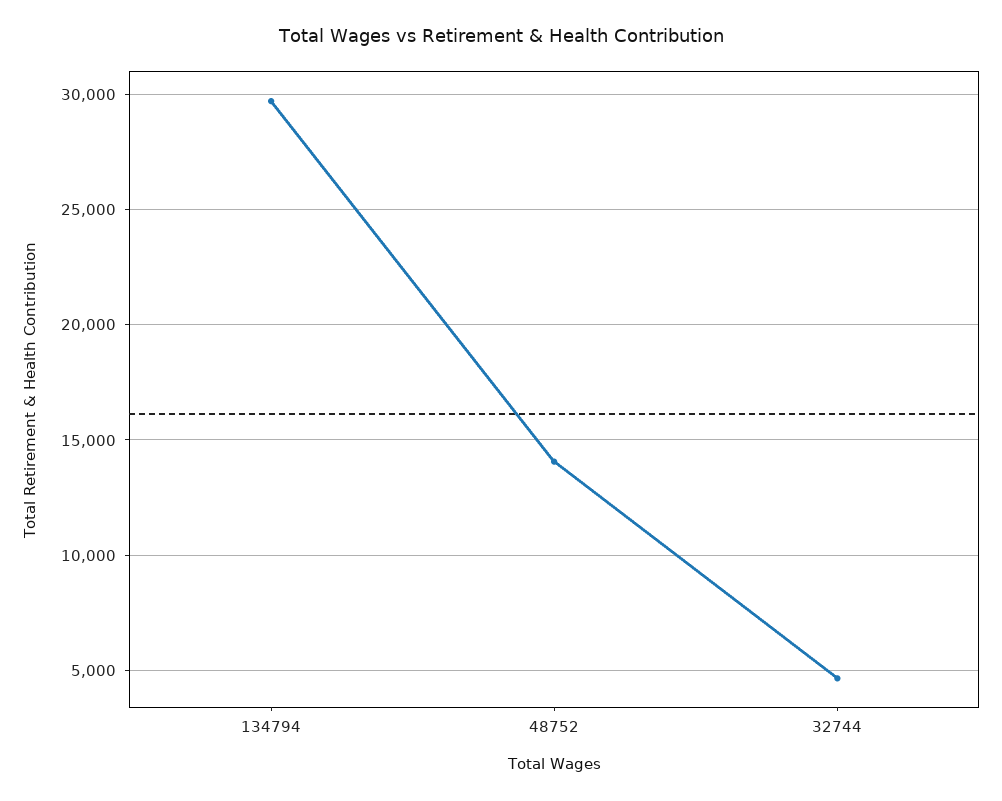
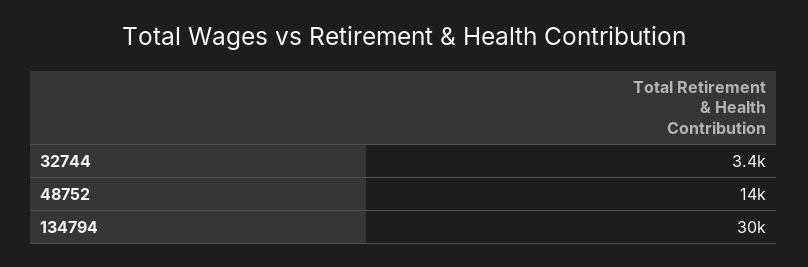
32744: 4500 -> 3400

